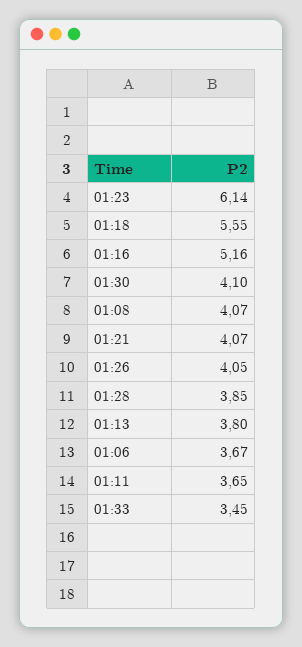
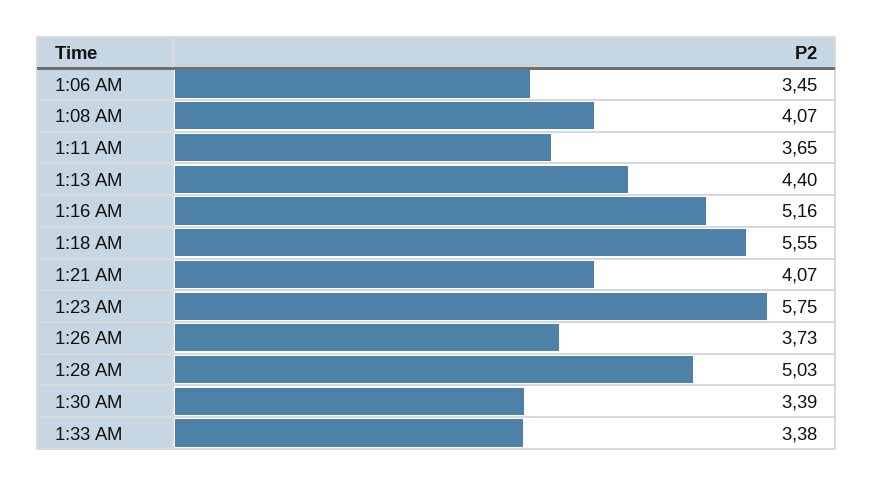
01:23: 6.14 -> 5.75
01:30: 4.1 -> 3.39
01:26: 4.05 -> 3.73
01:28: 3.85 -> 5.03
01:13: 3.8 -> 4.4
01:06: 3.67 -> 3.45
01:33: 3.45 -> 3.38

